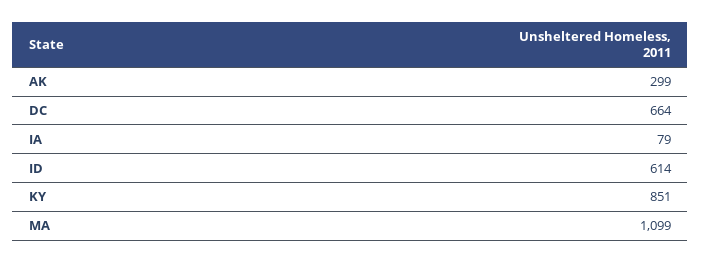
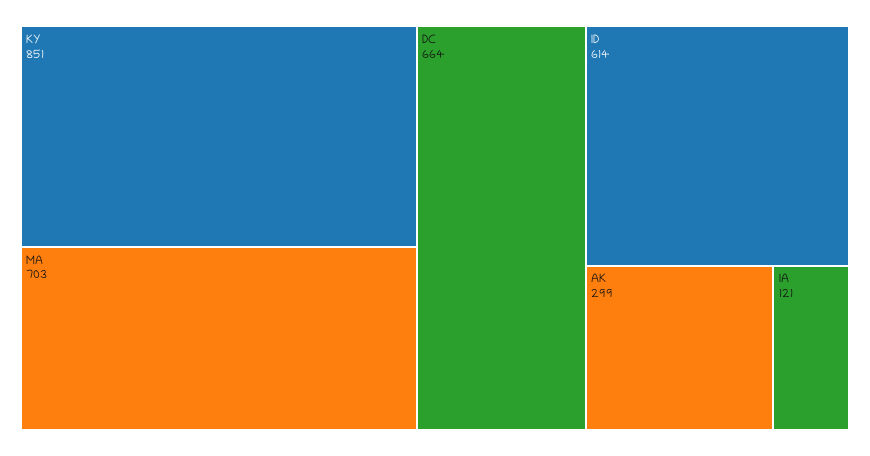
IA: 79 -> 121
MA: 1099 -> 703

